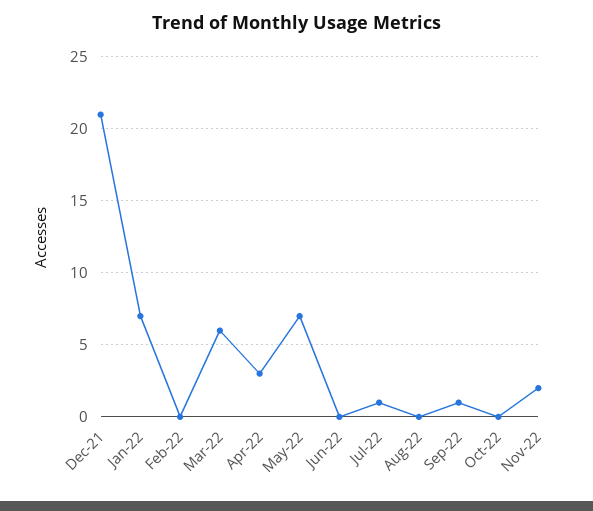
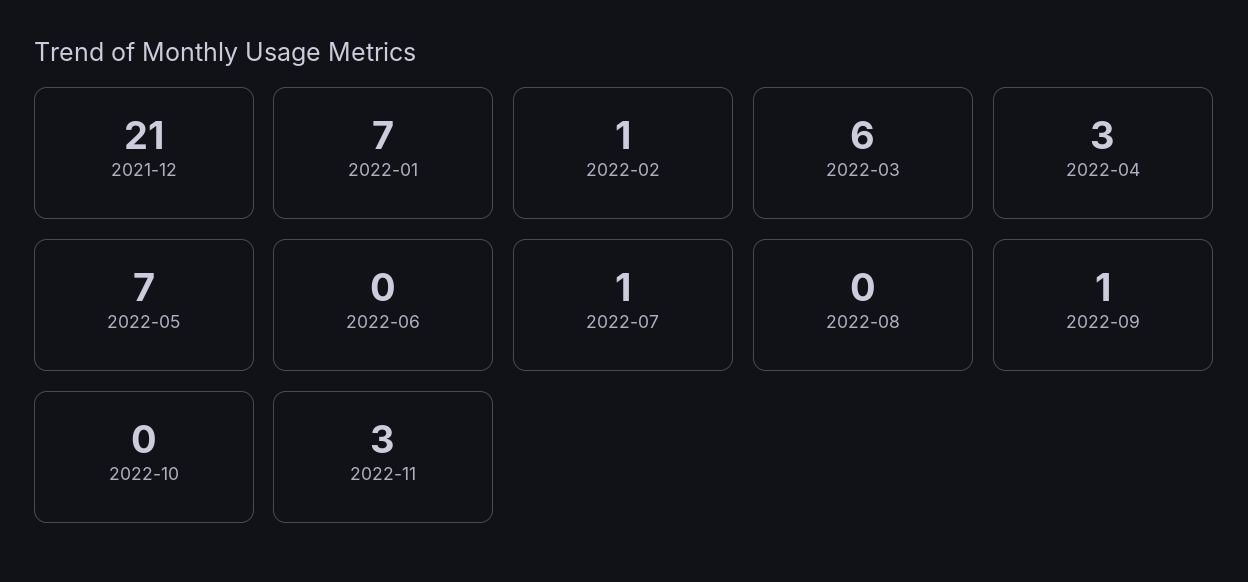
Feb-22: 0 -> 1
Nov-22: 2 -> 3

